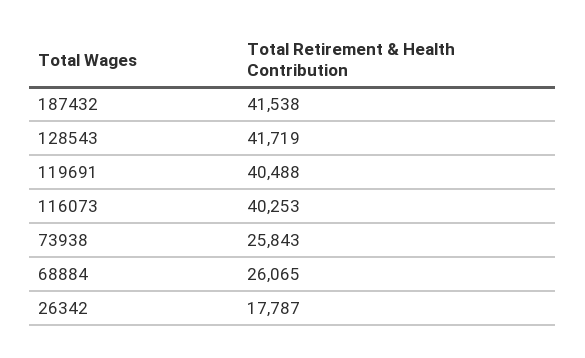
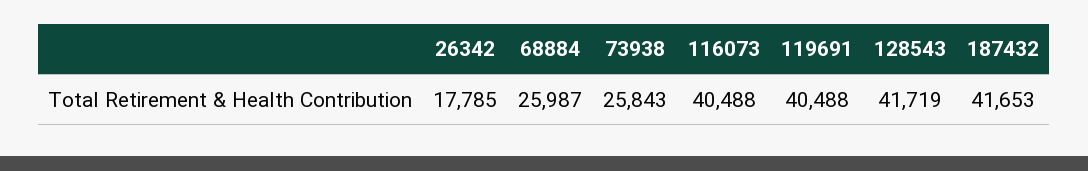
187432: 41538 -> 41653
116073: 40253 -> 40488
68884: 26065 -> 25987
26342: 17787 -> 17785

